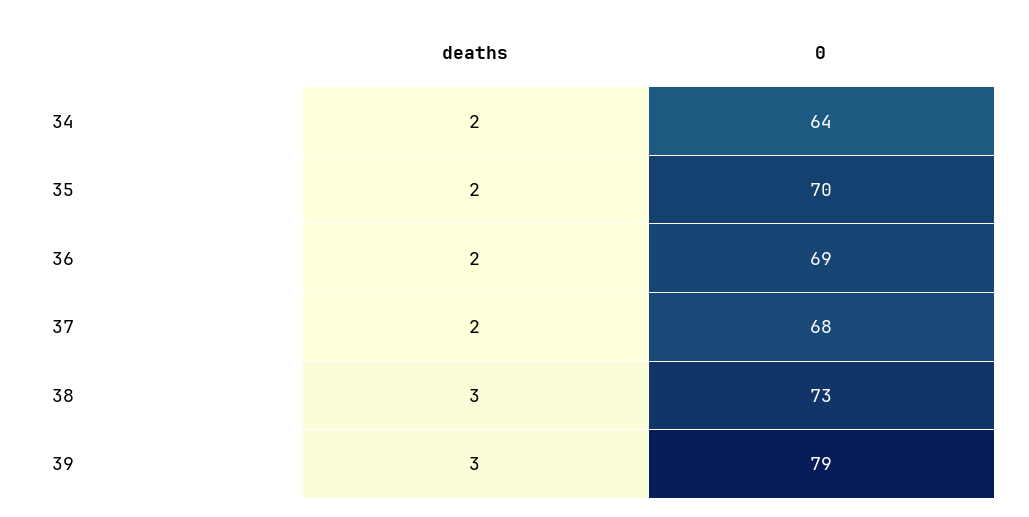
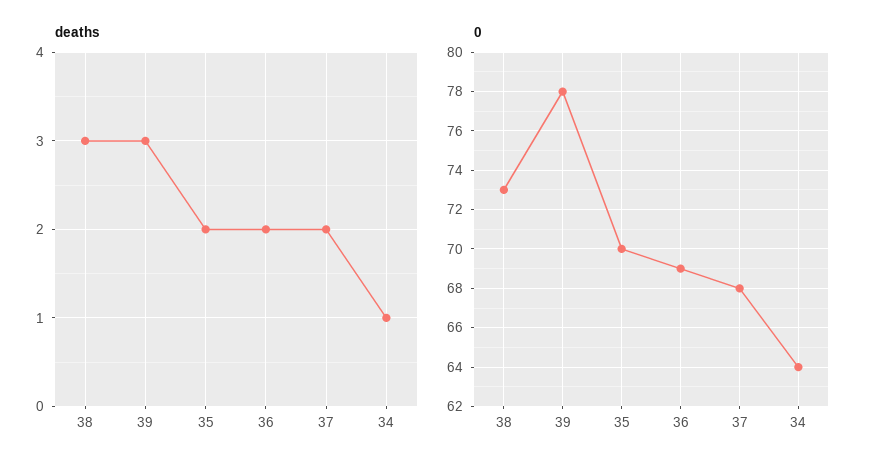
deaths, 34: 2 -> 1
0, 39: 79 -> 78

